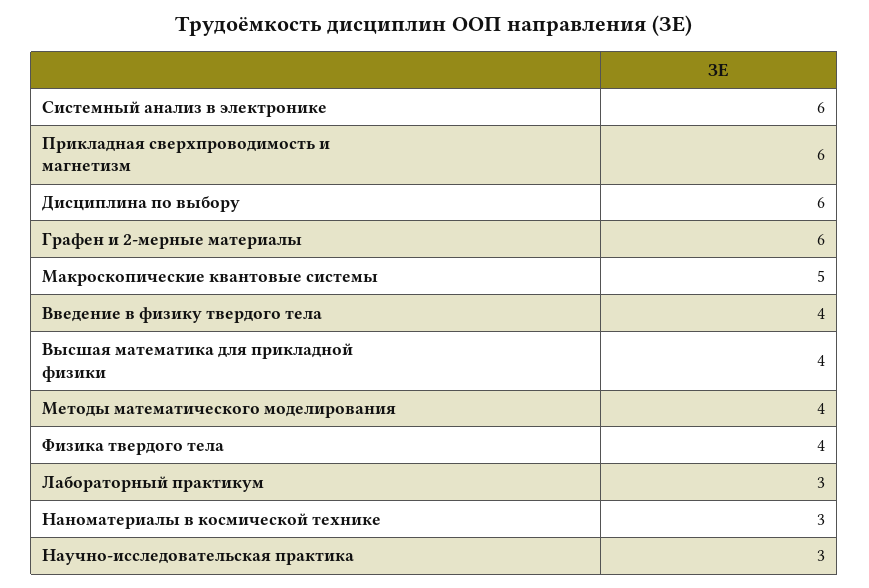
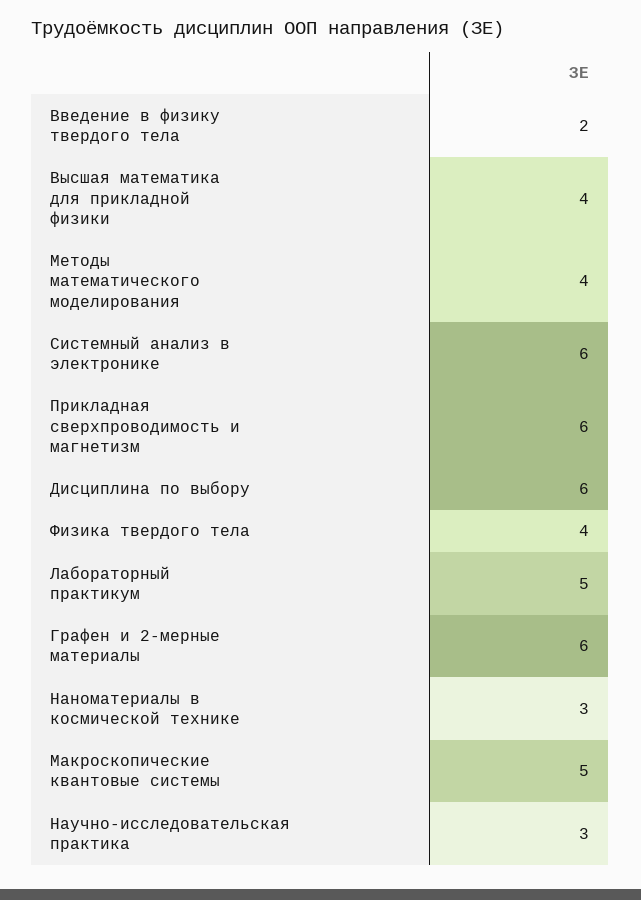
Введение в физику твердого тела: 4 -> 2
Лабораторный практикум: 3 -> 5

